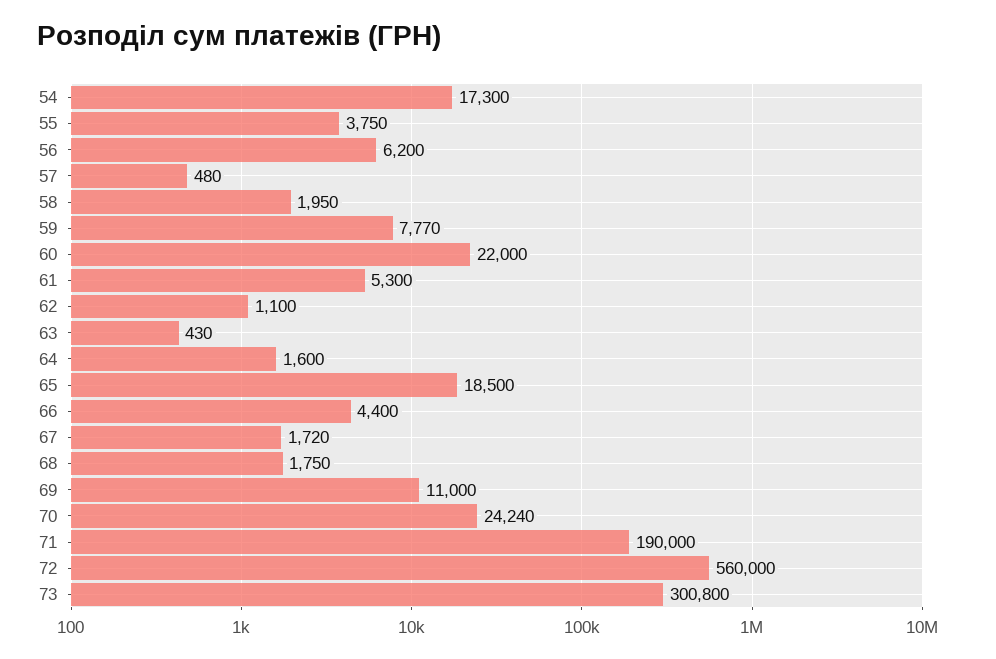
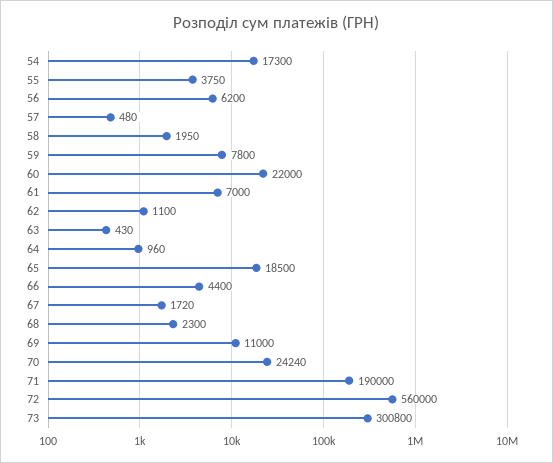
59: 7770 -> 7800
61: 5300 -> 7000
64: 1600 -> 960
68: 1750 -> 2300

